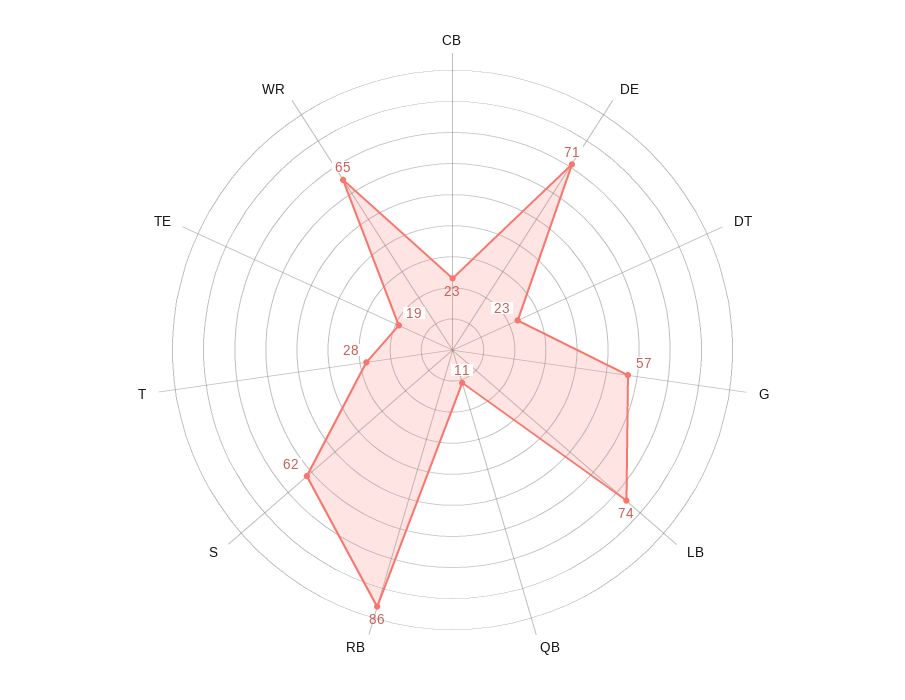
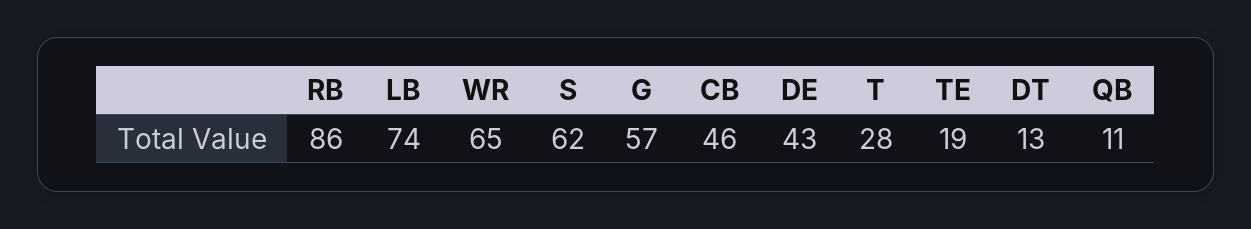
CB: 23 -> 46
DE: 71 -> 43
DT: 23 -> 13

